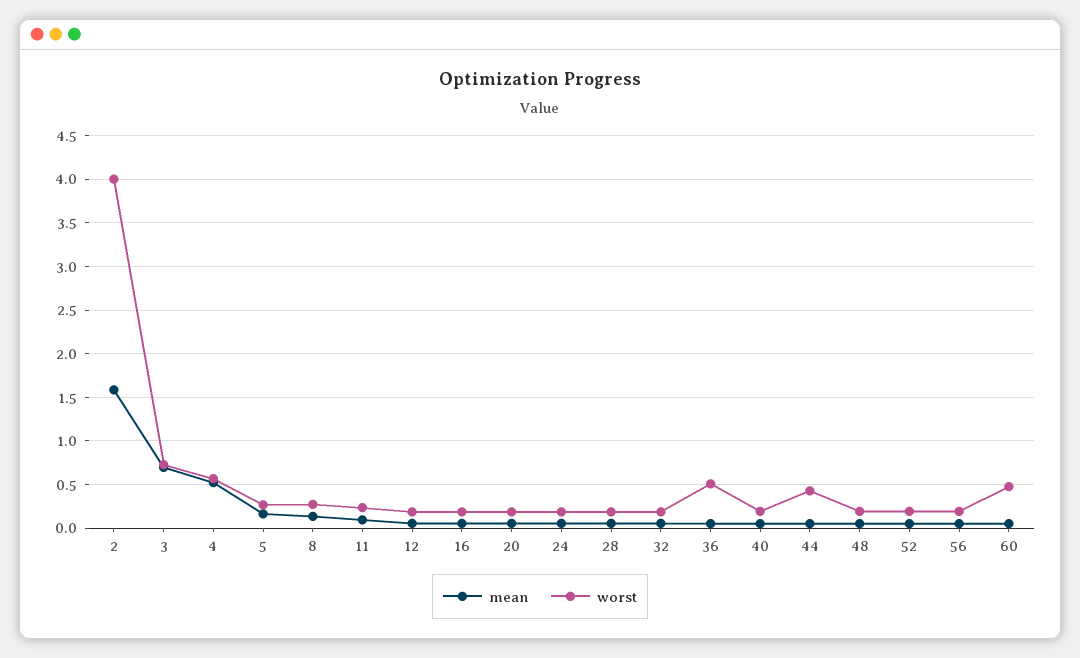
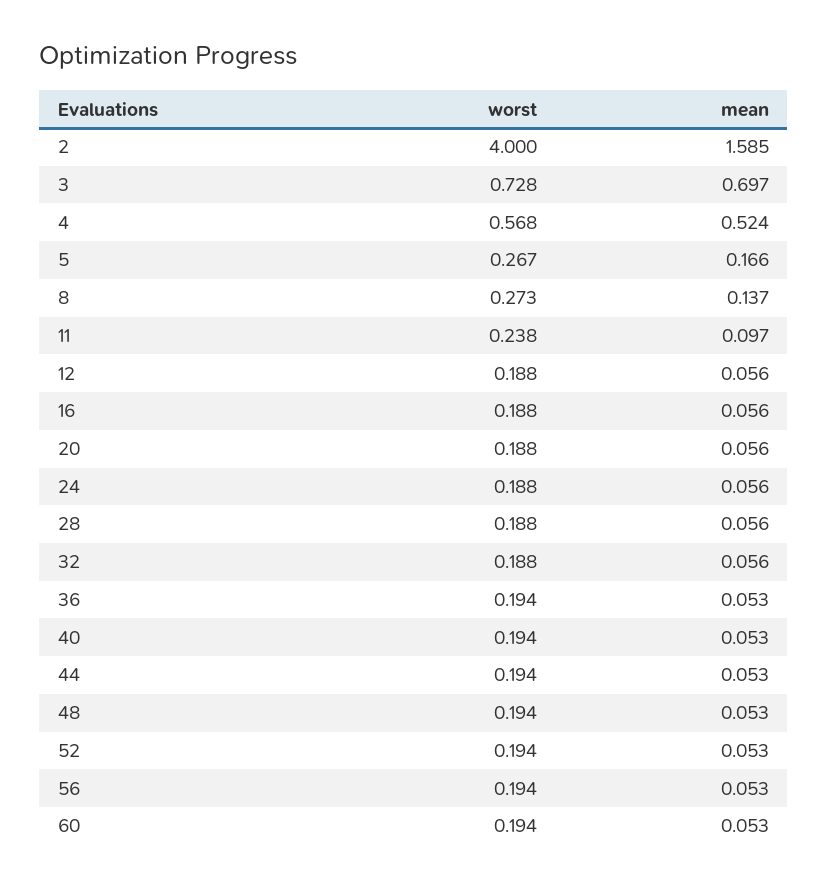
worst, 36: 0.5 -> 0.194
worst, 44: 0.4 -> 0.194
worst, 60: 0.5 -> 0.194

